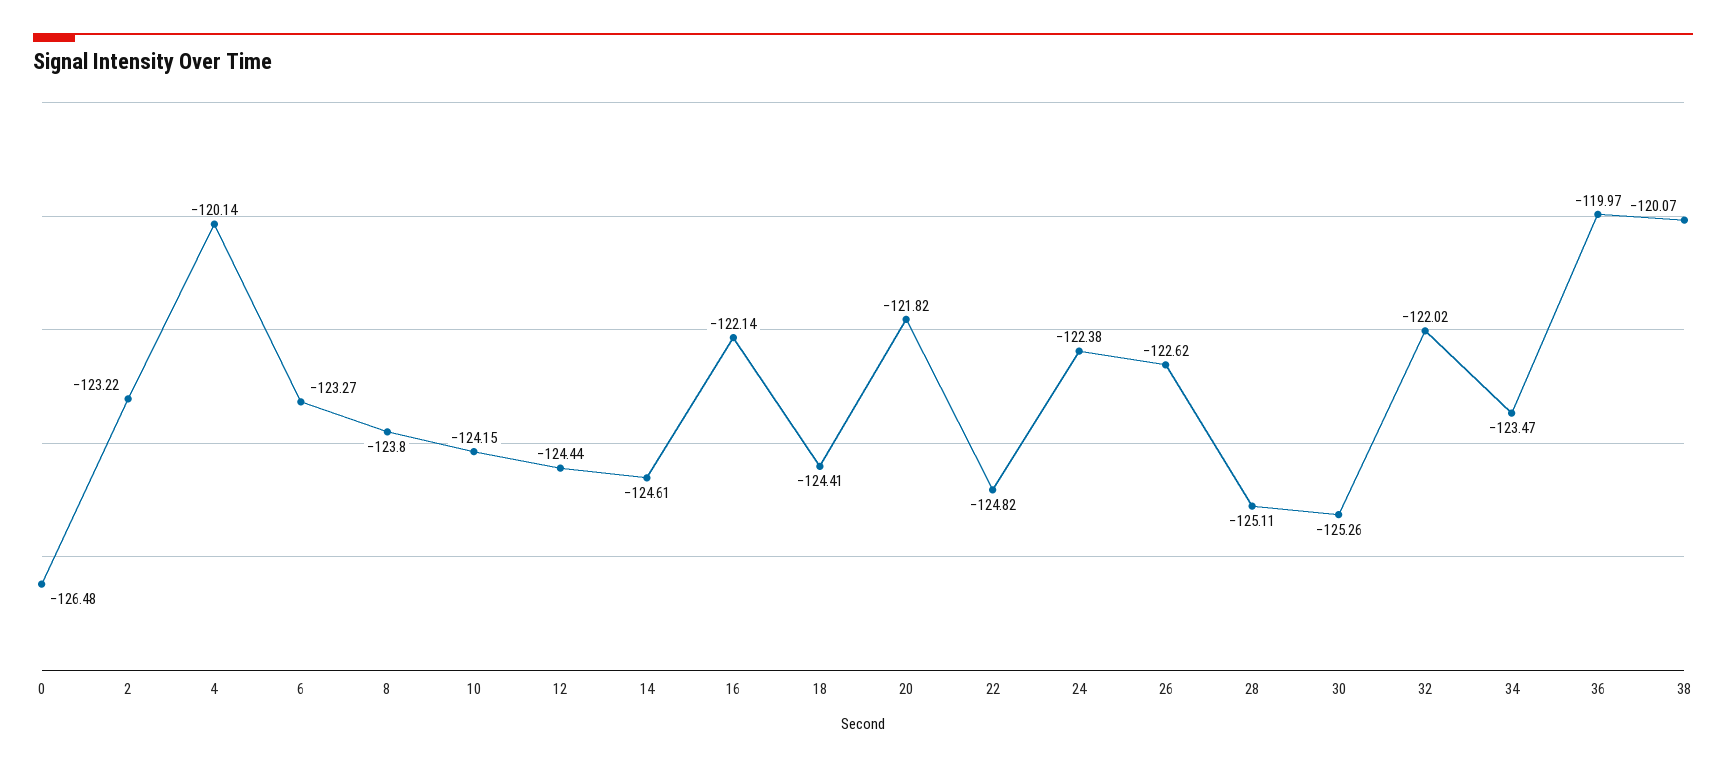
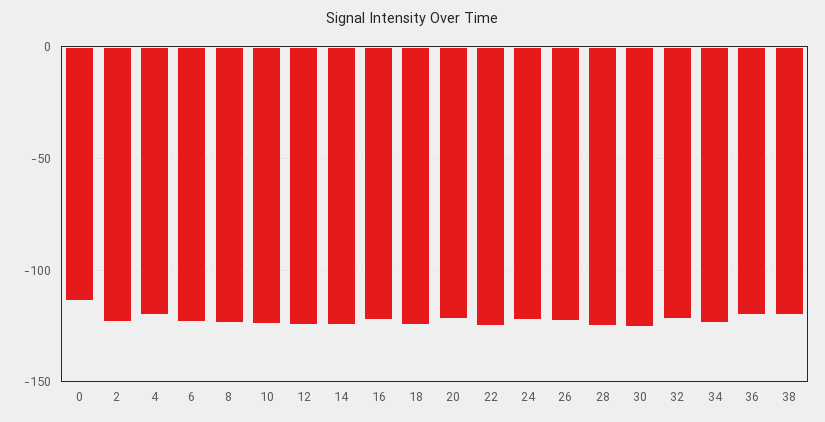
0: -126.48 -> -115

